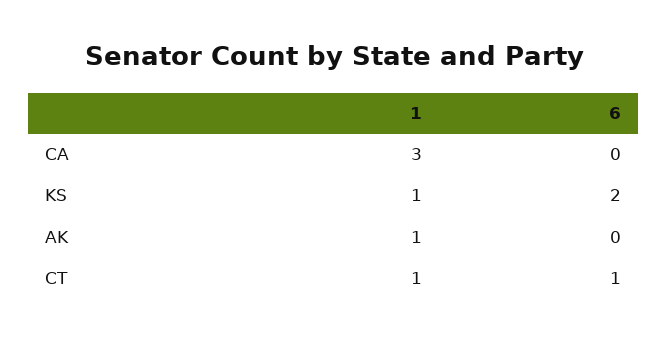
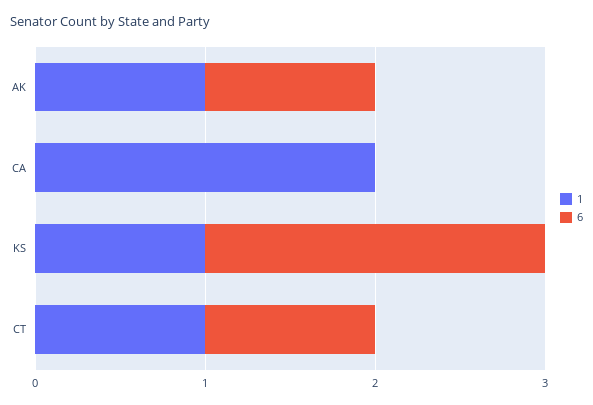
1, CA: 3 -> 2
6, AK: 0 -> 1

